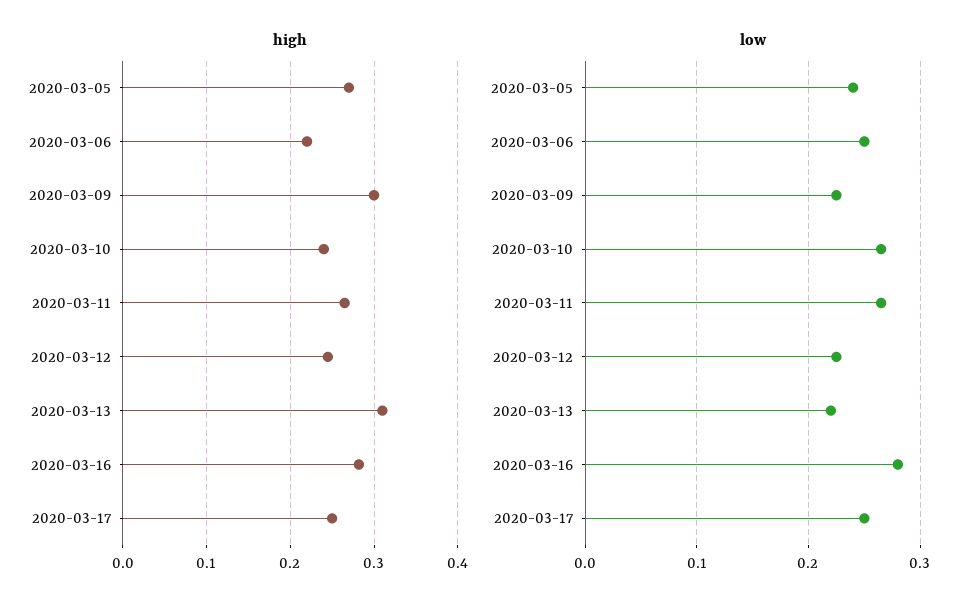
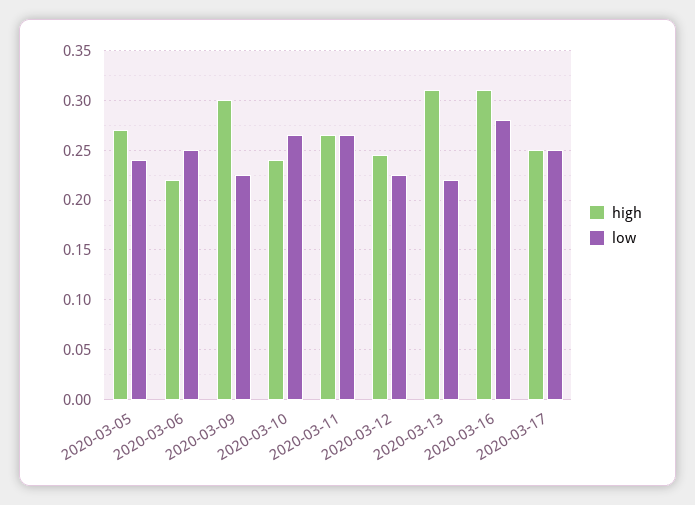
high, 2020-03-16: 0.28 -> 0.31

